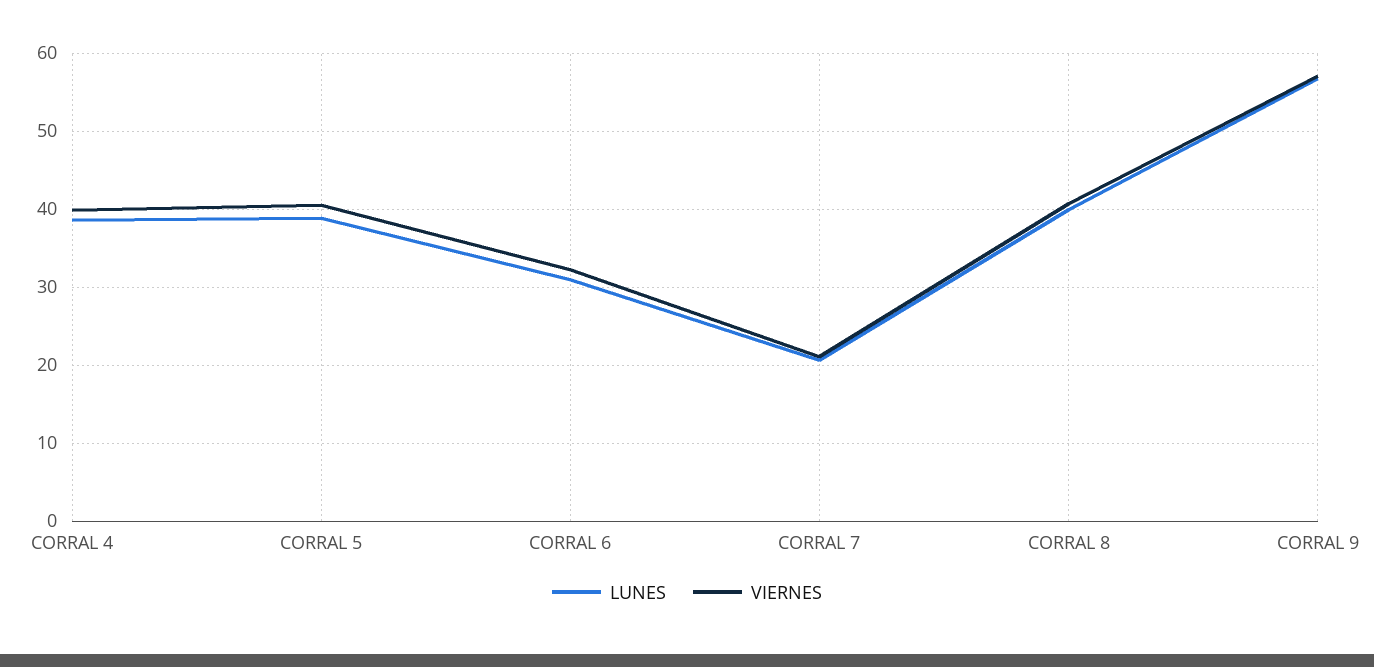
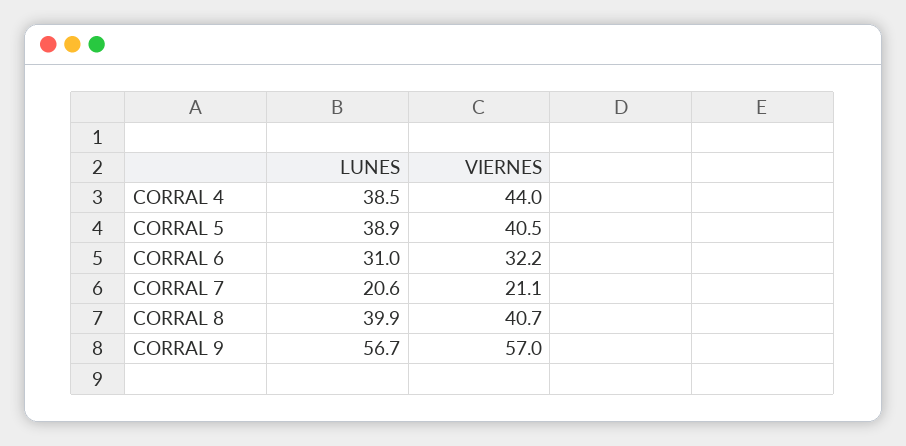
VIERNES, CORRAL 4: 40 -> 44

